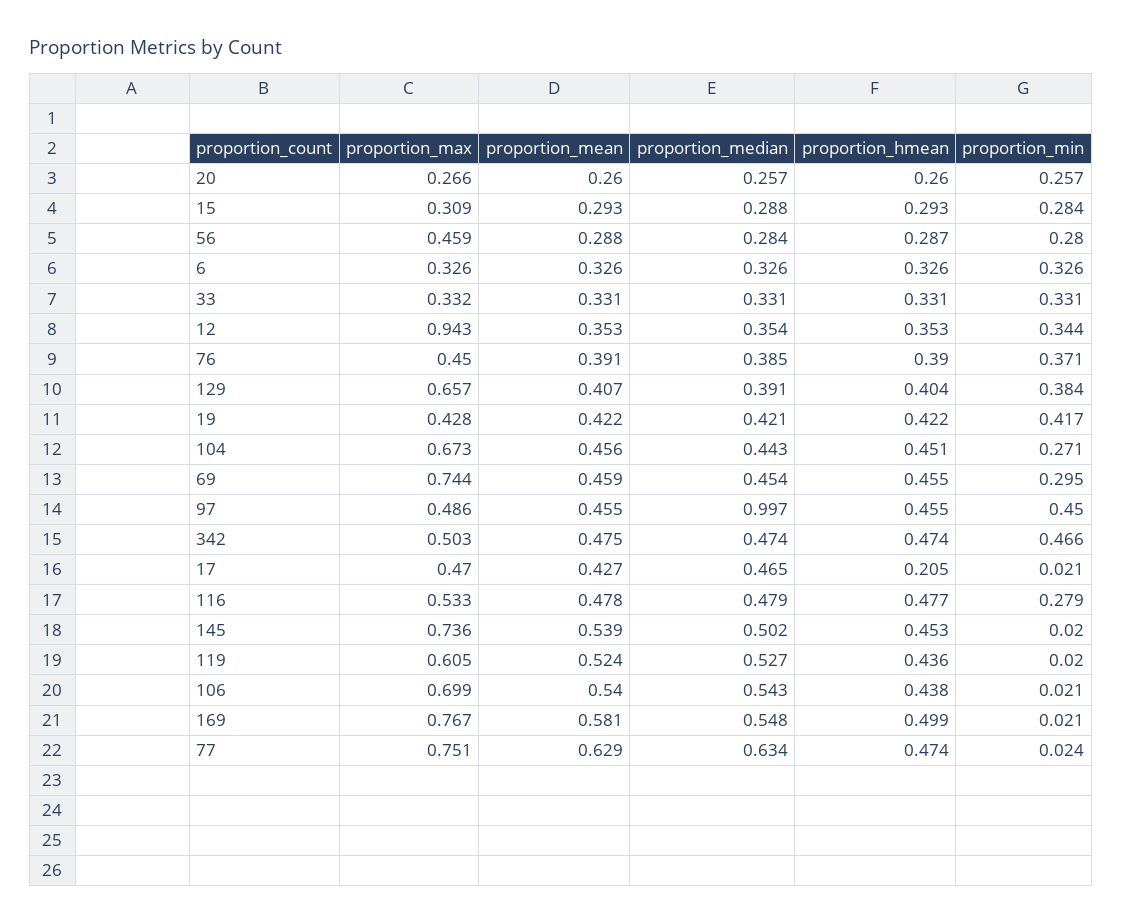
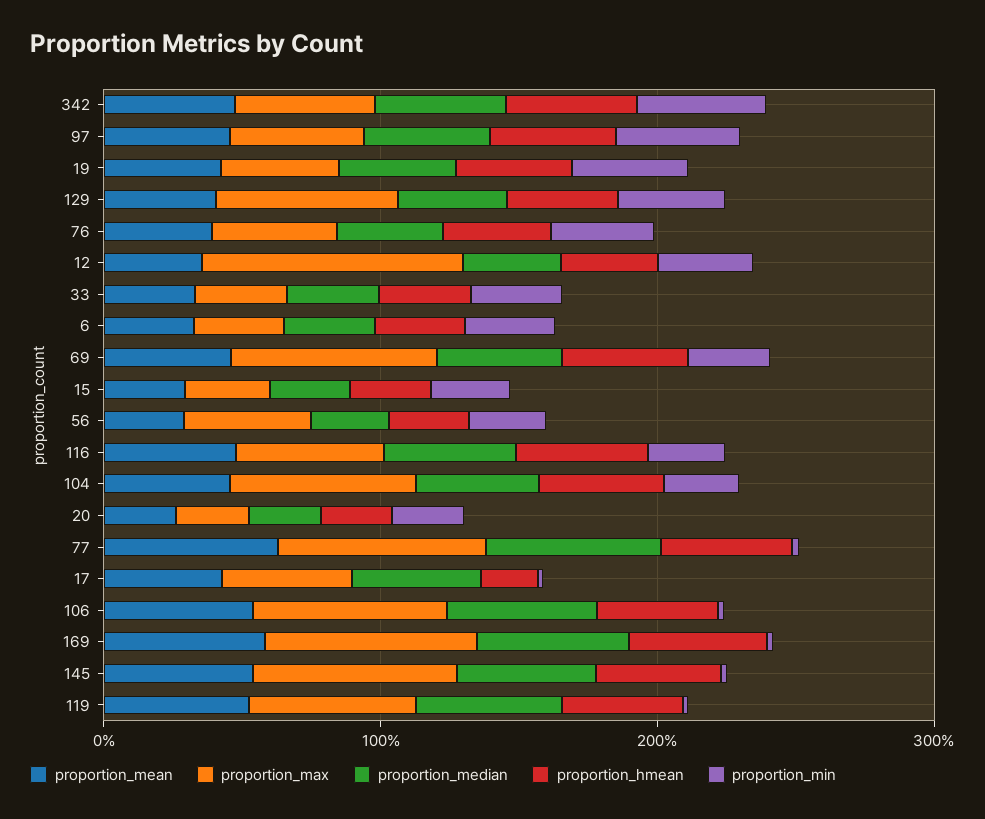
proportion_median, 97: 0.997 -> 0.4

